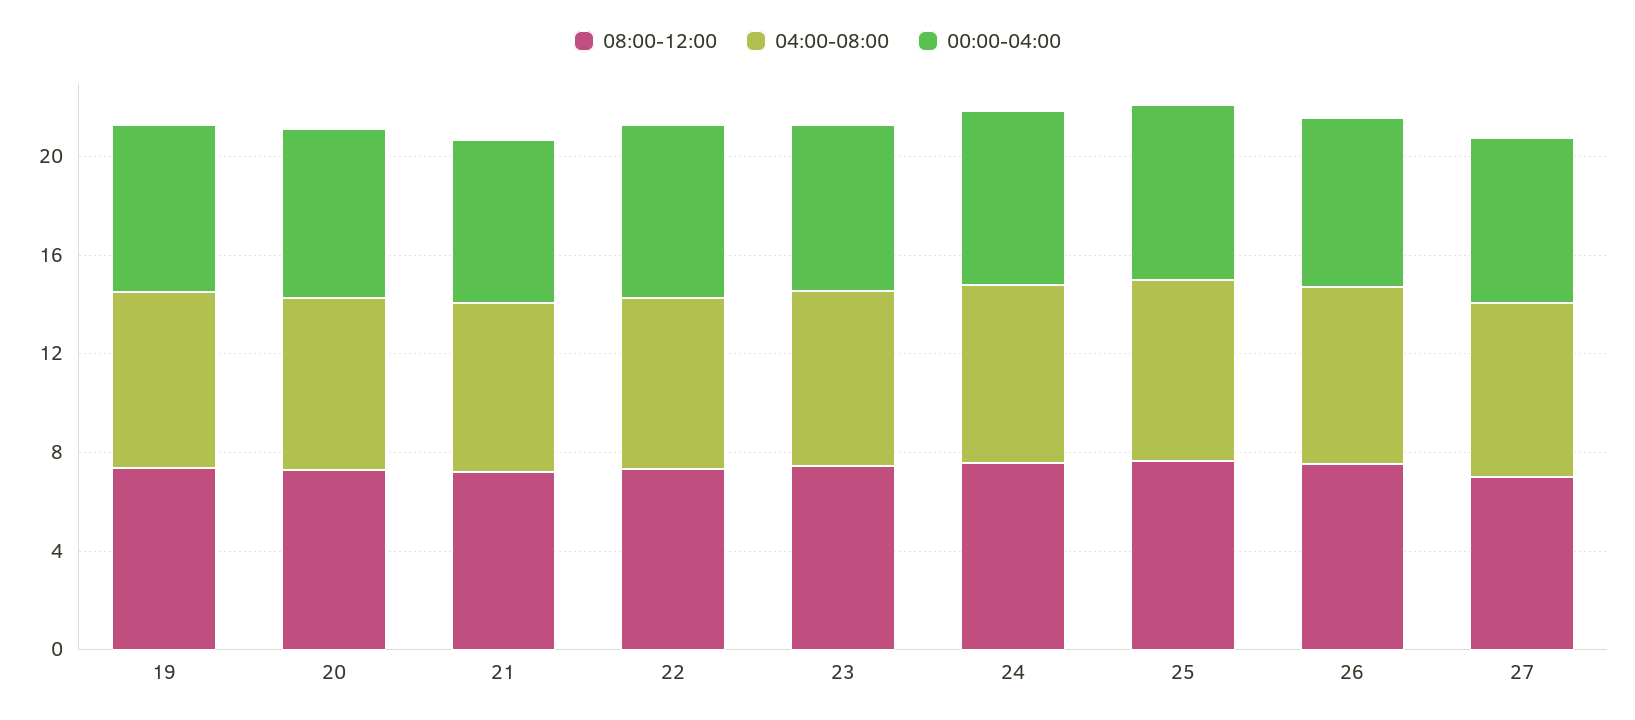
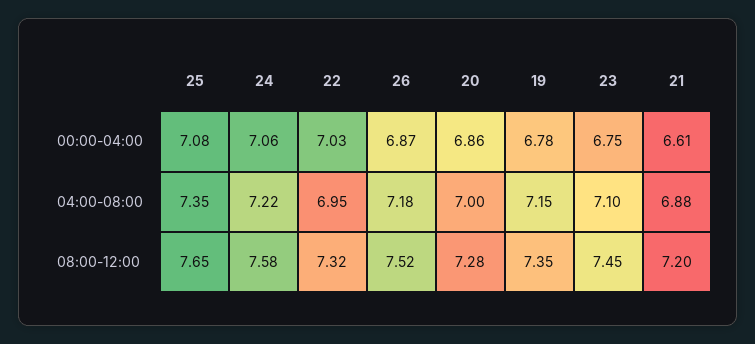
08:00-12:00, 27: 7 -> none
04:00-08:00, 27: 7 -> none
00:00-04:00, 27: 7 -> none

